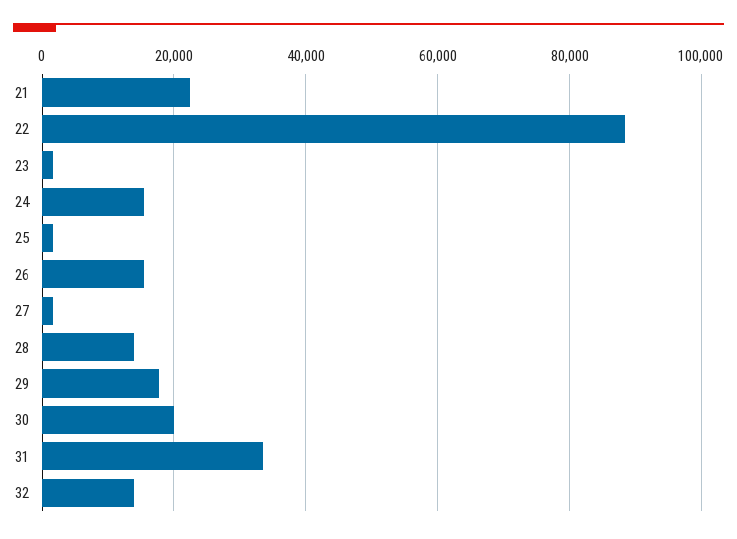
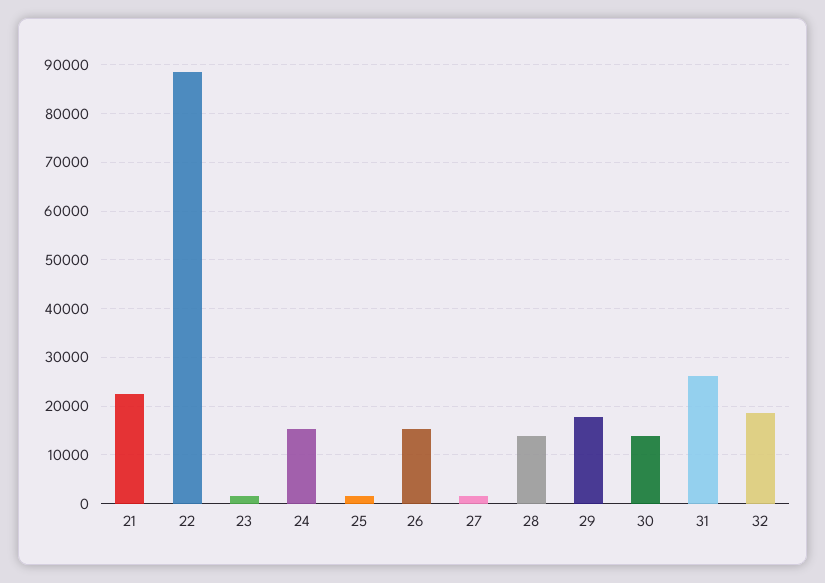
30: 20000 -> 14000
31: 34000 -> 26000
32: 14000 -> 18000

